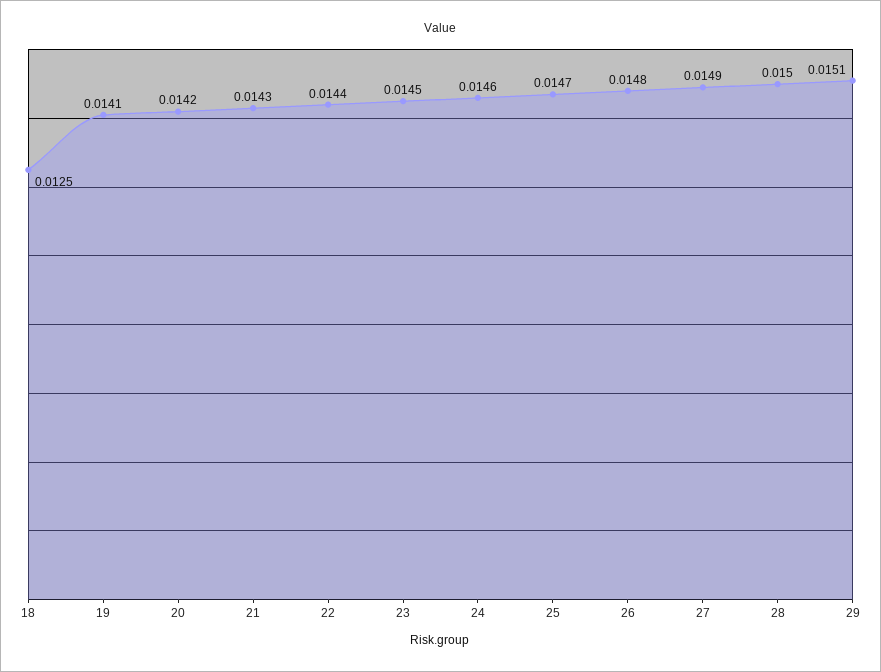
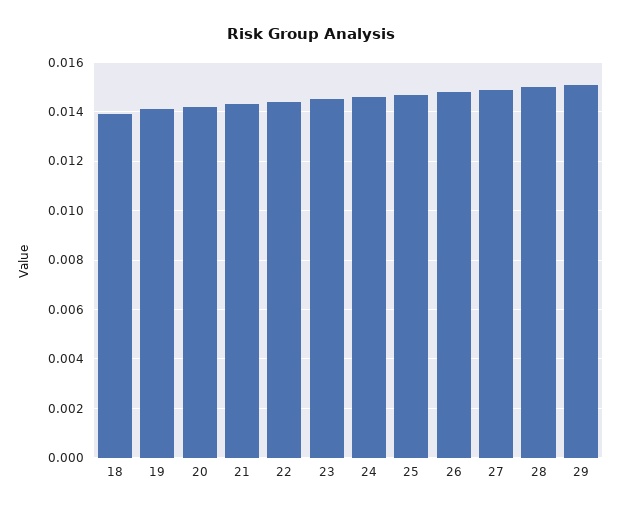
18: 0.0125 -> 0.014

